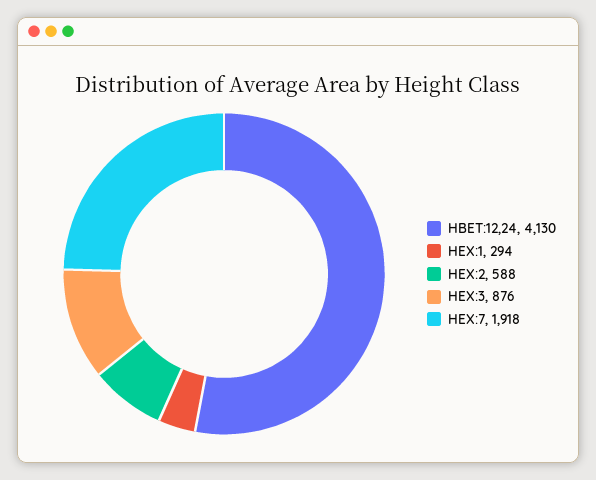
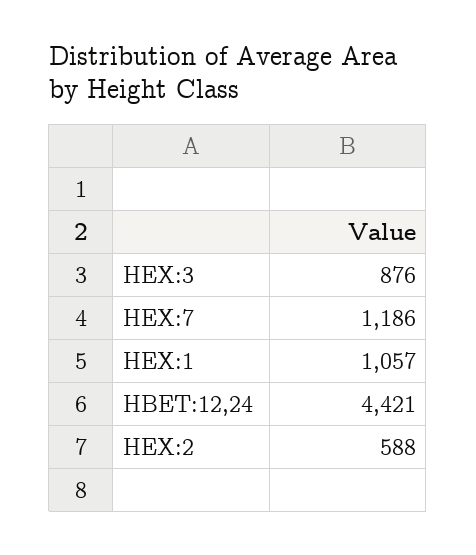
HBET:12,24: 4130 -> 4421
HEX:1: 294 -> 1057
HEX:7: 1918 -> 1186

